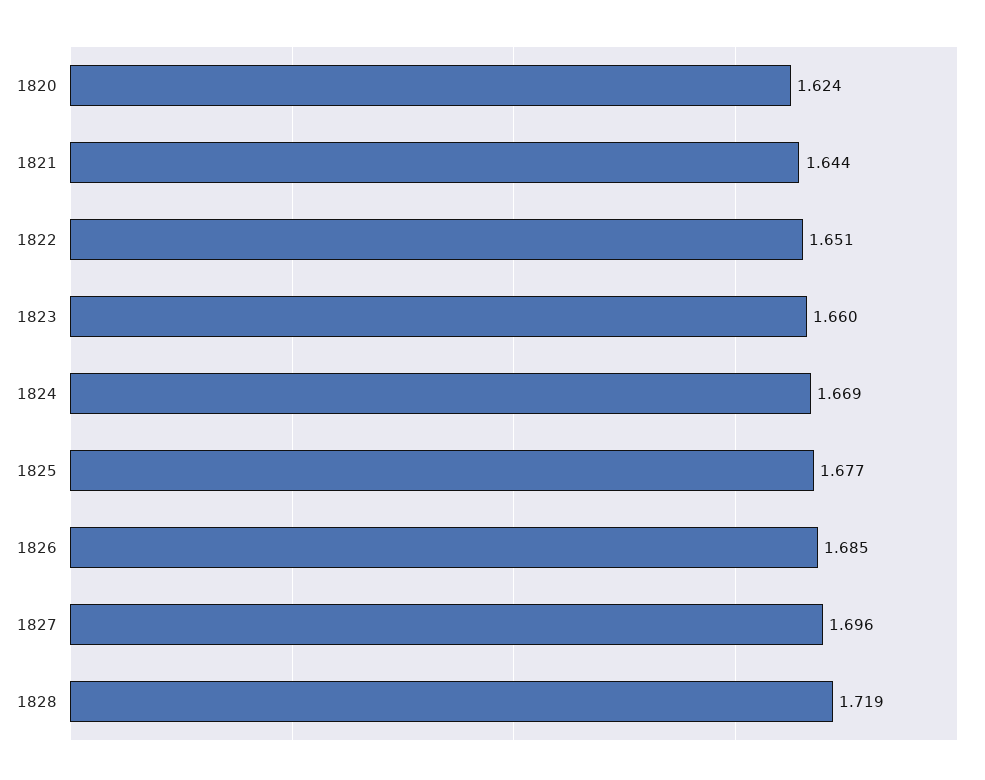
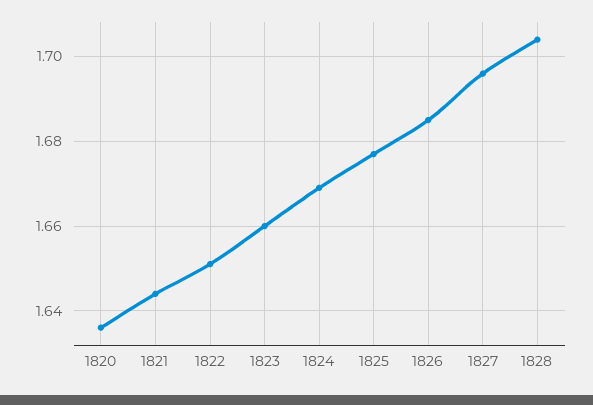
1820: 1.624 -> 1.635
1828: 1.719 -> 1.705

